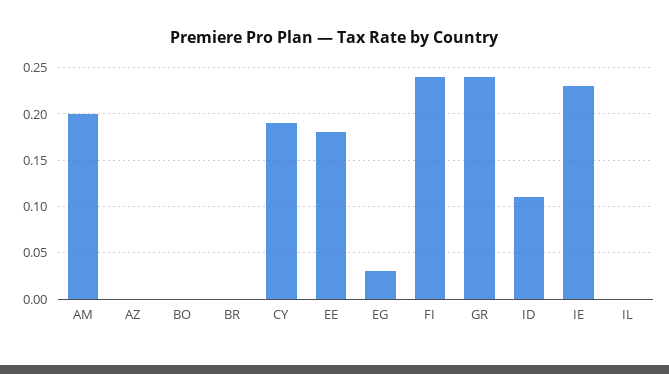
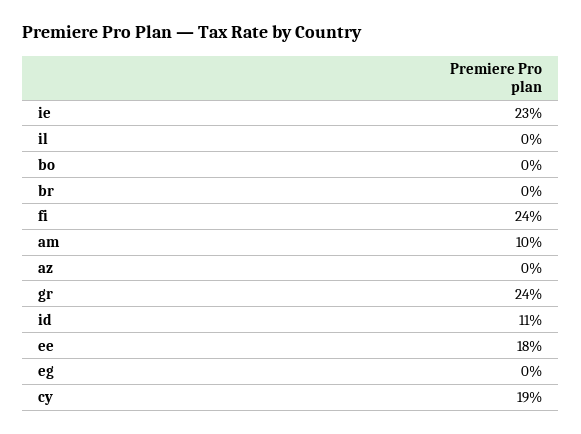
AM: 0.2 -> 0.1
EG: 0.03 -> 0

